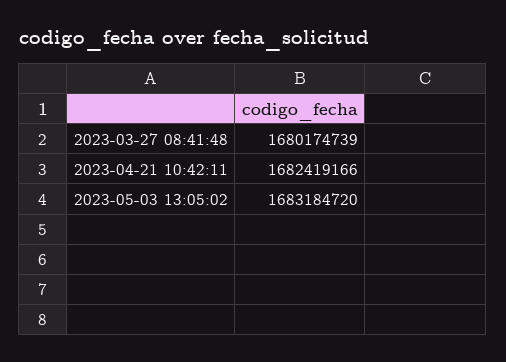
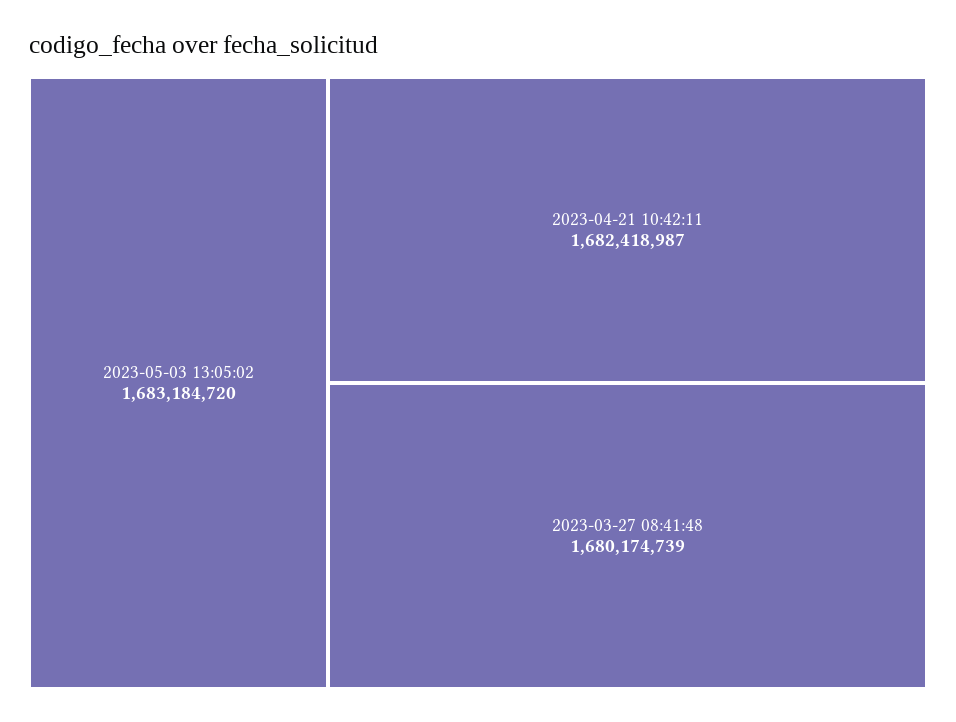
2023-04-21 10:42:11: 1682419166 -> 1682418987

